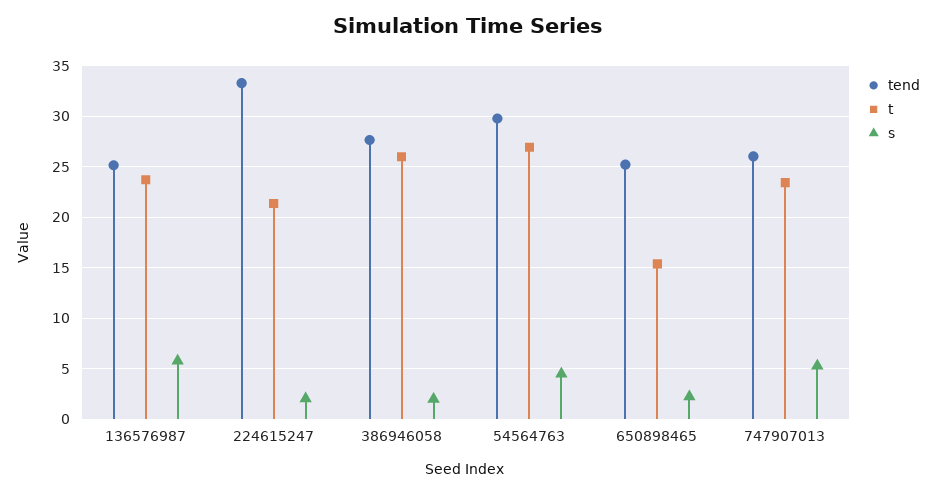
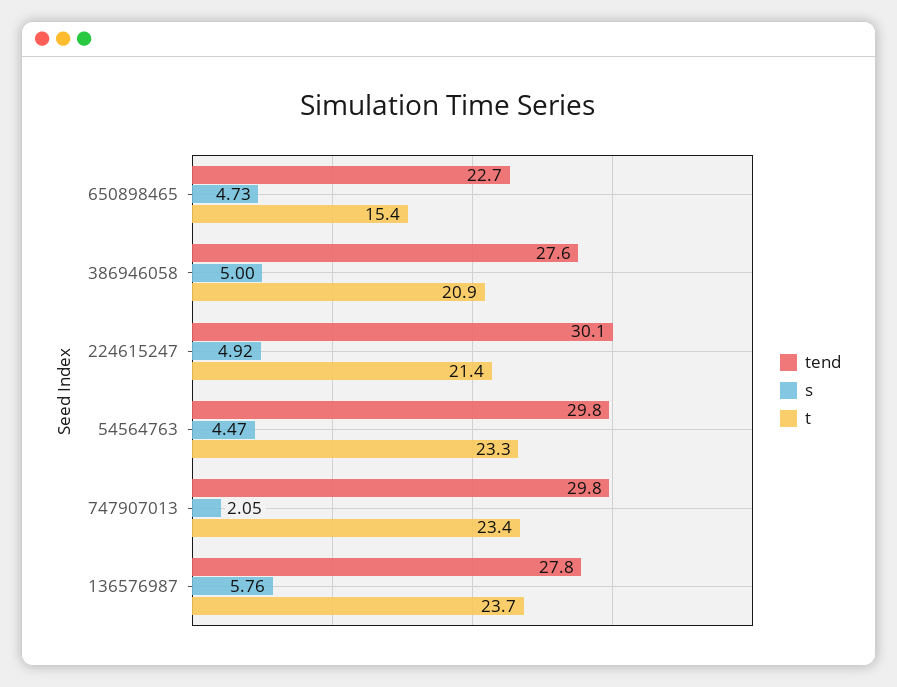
tend, 136576987: 25 -> 27.8
tend, 224615247: 33 -> 30.1
s, 224615247: 2 -> 4.92
t, 386946058: 26 -> 20.9
s, 386946058: 2 -> 5
t, 54564763: 27 -> 23.3
tend, 650898465: 25 -> 22.7
s, 650898465: 2 -> 4.73
tend, 747907013: 26 -> 29.8
s, 747907013: 5 -> 2.05

